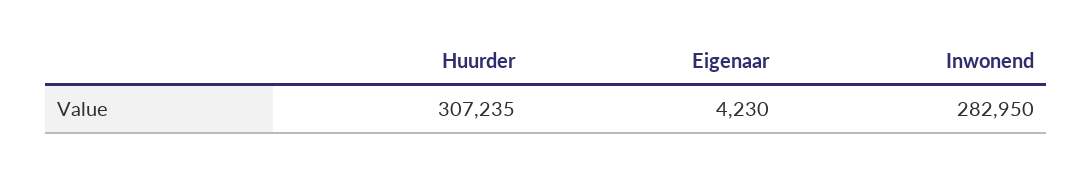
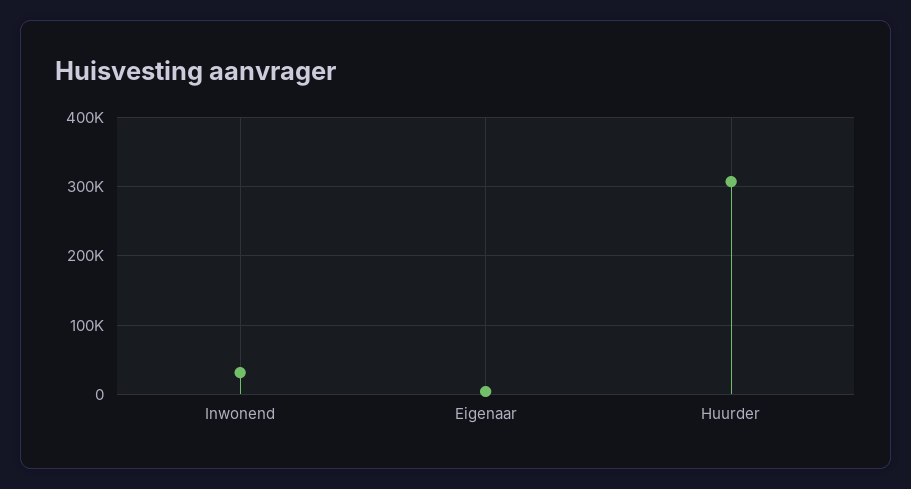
Inwonend: 282950 -> 30000

